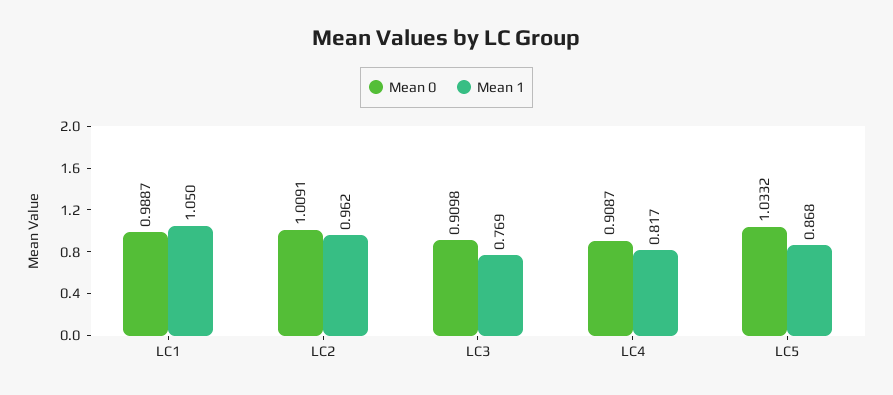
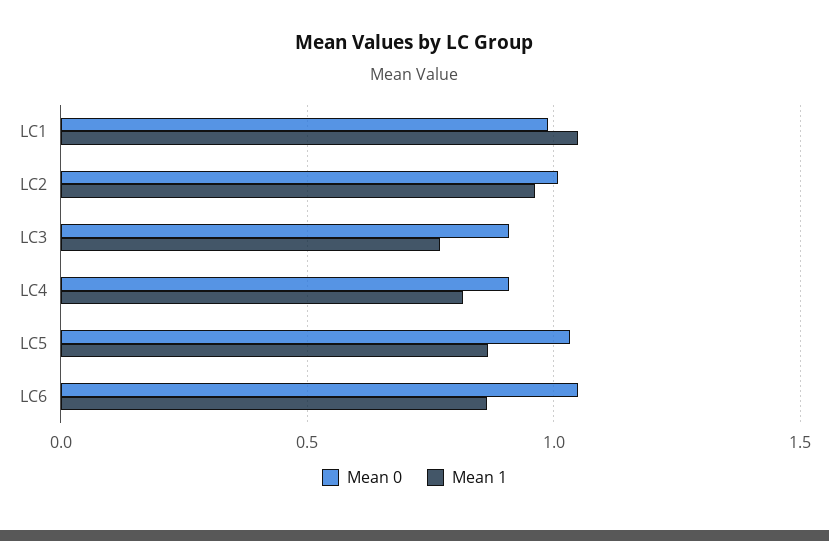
Mean 0, LC6: none -> 1.05
Mean 1, LC6: none -> 0.85

